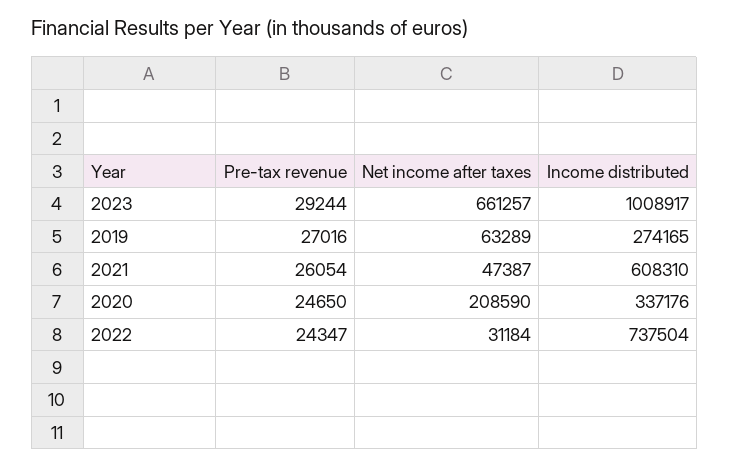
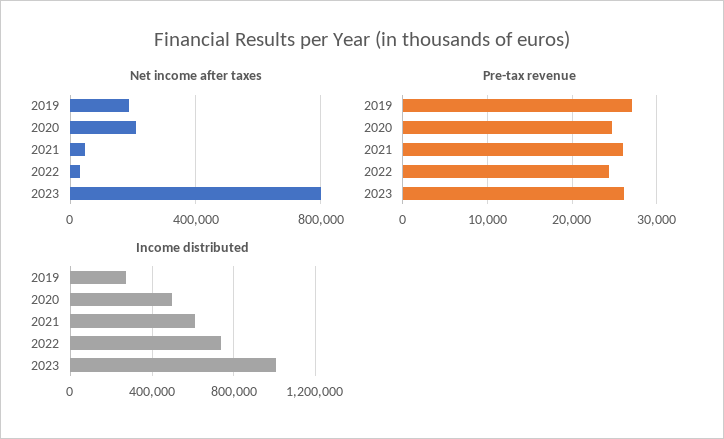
Pre-tax revenue, 2023: 29244 -> 26000
Net income after taxes, 2023: 661257 -> 800000
Net income after taxes, 2019: 63289 -> 200000
Income distributed, 2020: 337176 -> 500000

